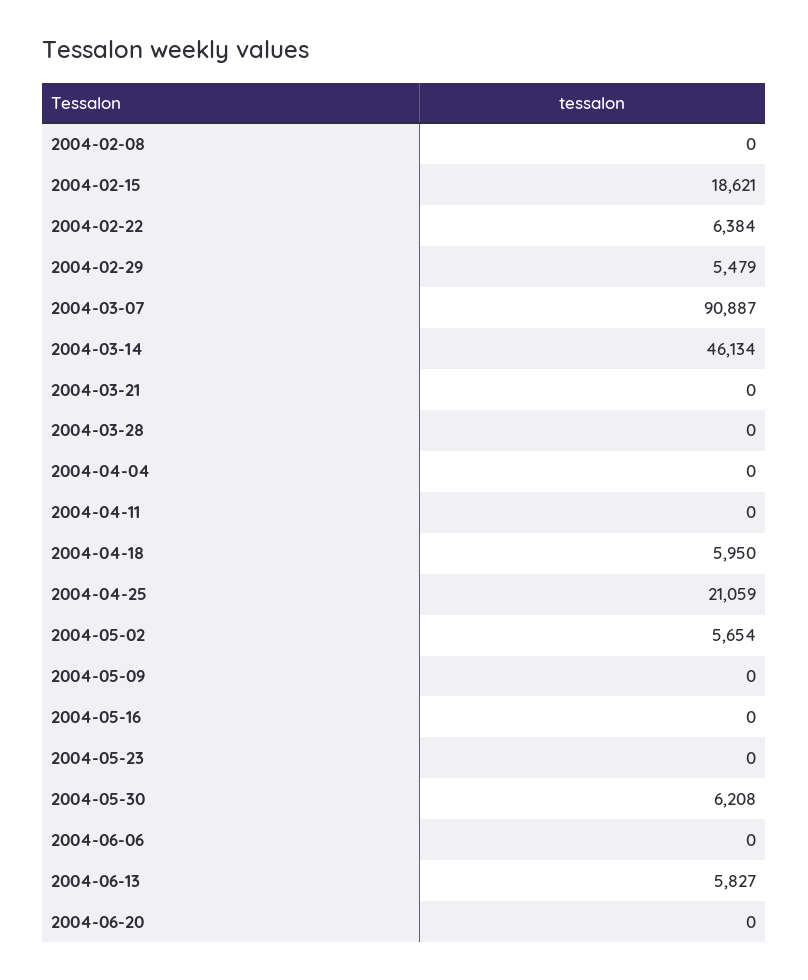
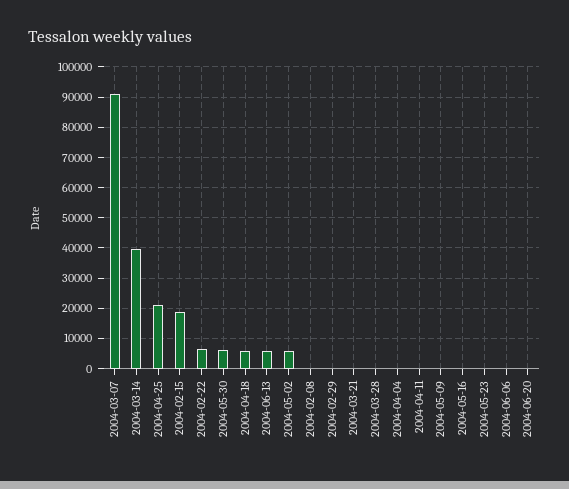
2004-02-29: 5479 -> 0
2004-03-14: 46134 -> 40000

